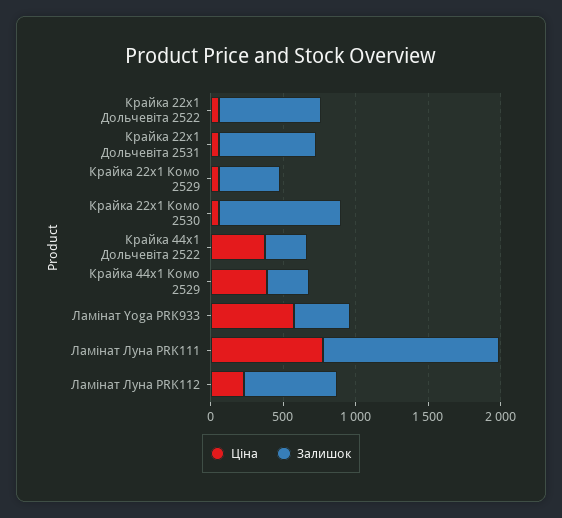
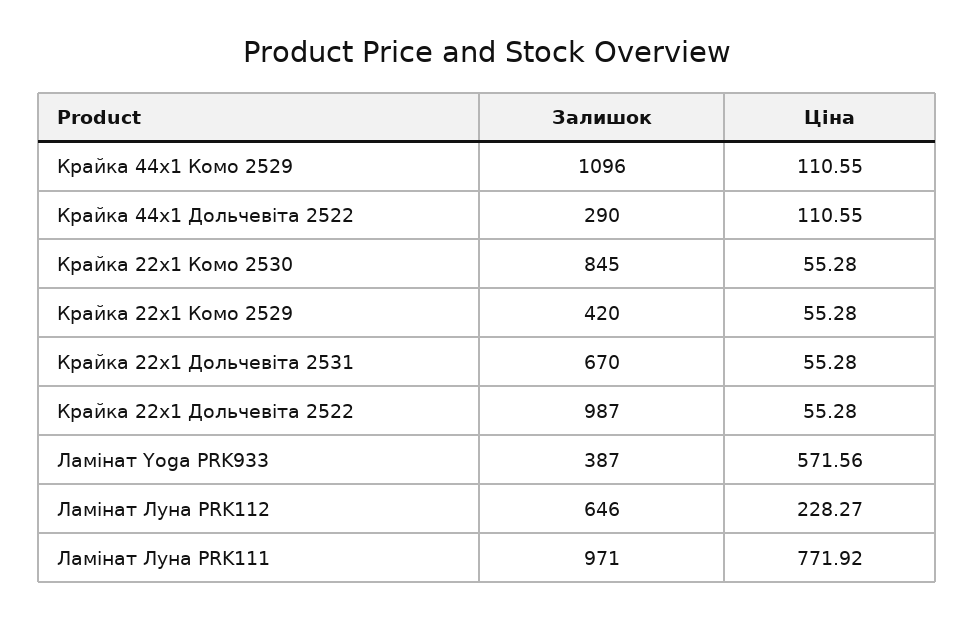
Залишок, Крайка 22x1 Дольчевіта 2522: 700 -> 987
Ціна, Крайка 44x1 Дольчевіта 2522: 400 -> 110.55
Ціна, Крайка 44x1 Комо 2529: 400 -> 110.55
Залишок, Крайка 44x1 Комо 2529: 300 -> 1096
Залишок, Ламінат Луна PRK111: 1200 -> 971

